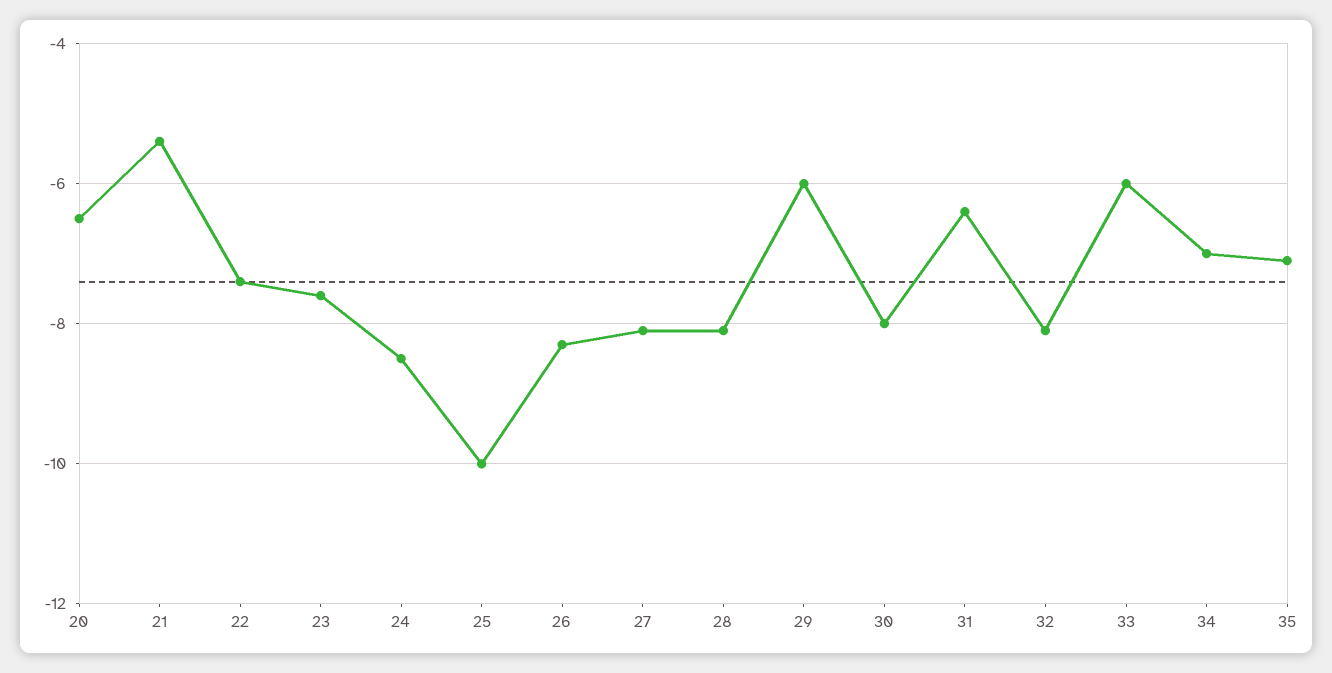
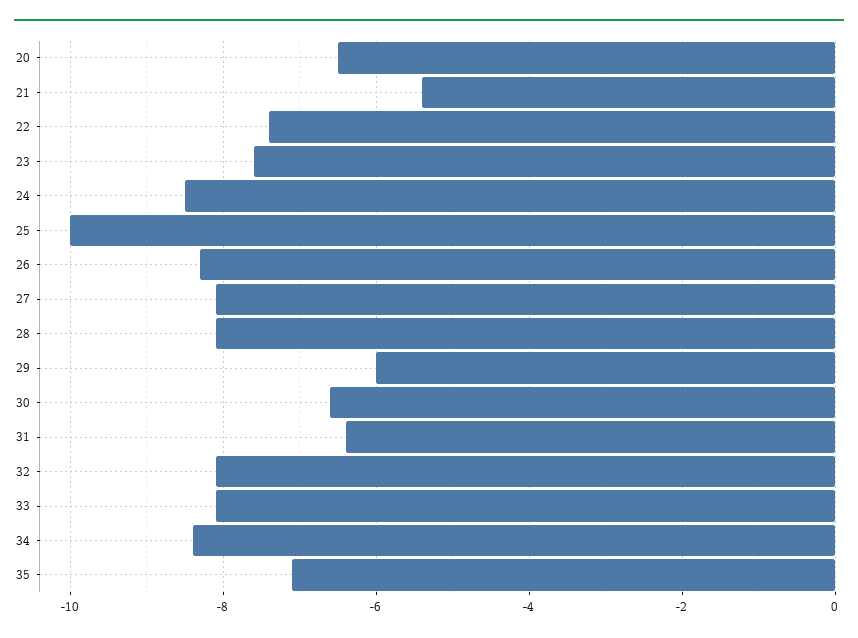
30: -8 -> -6.5
33: -6 -> -8
34: -7 -> -8.5

